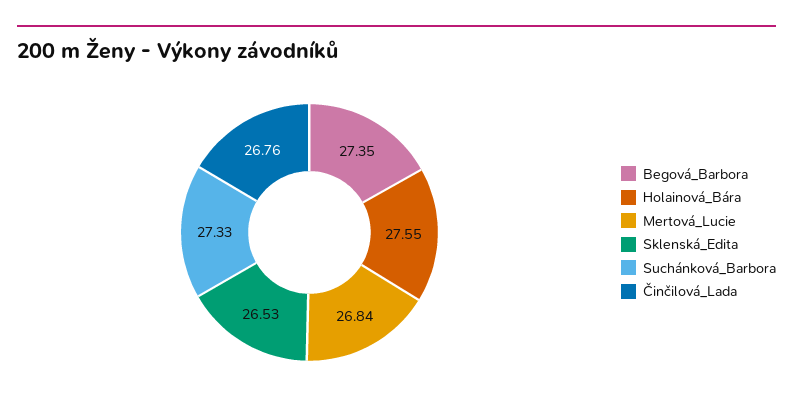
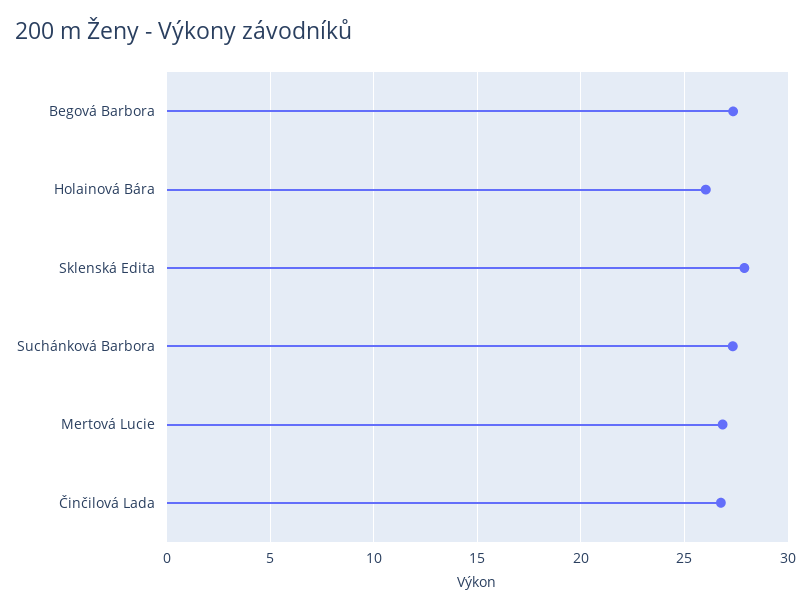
Holainová_Bára: 27.55 -> 26
Sklenská_Edita: 26.53 -> 28

